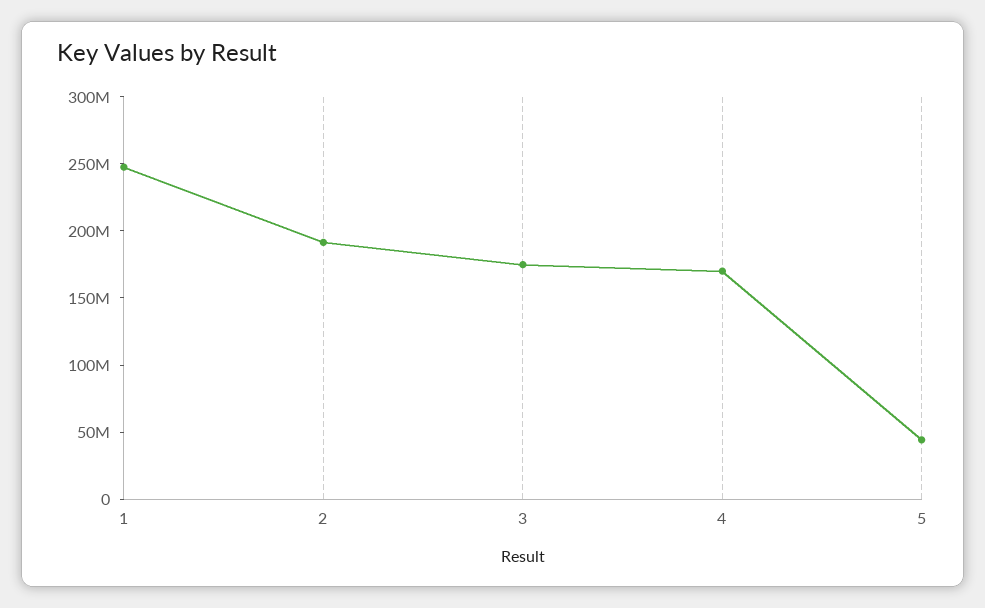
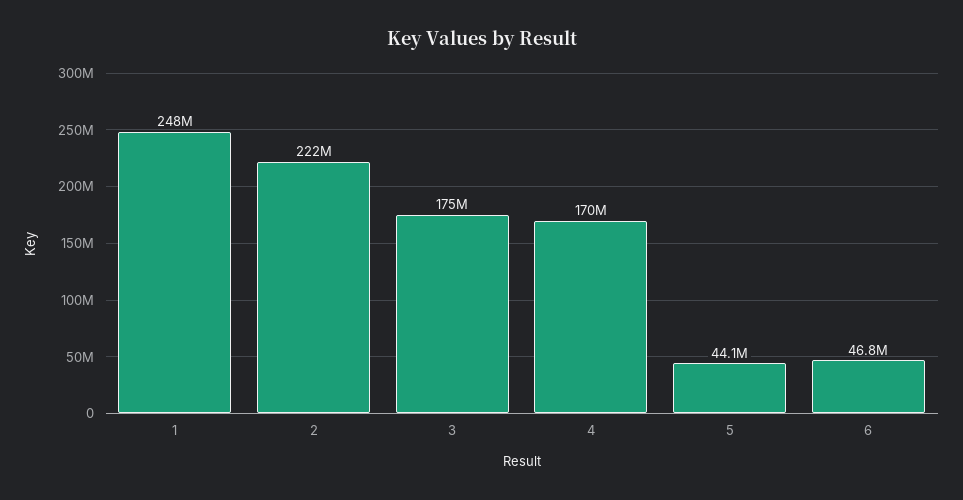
2: 190000000 -> 222000000
6: none -> 46800000

